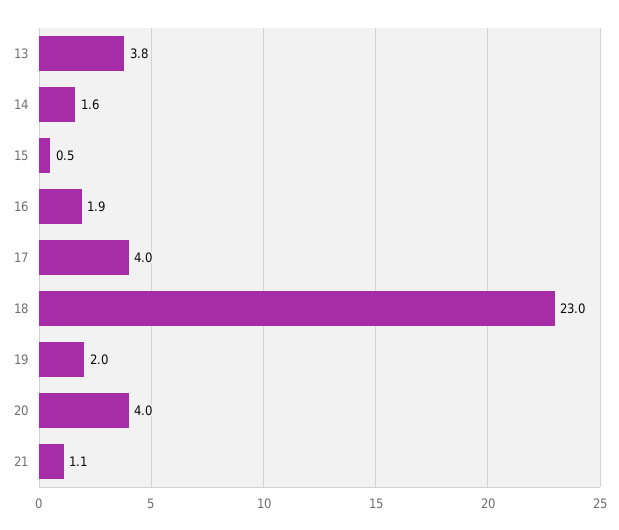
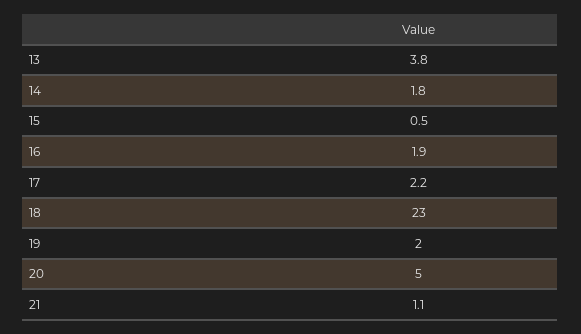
14: 1.6 -> 1.8
17: 4 -> 2.2
20: 4 -> 5

